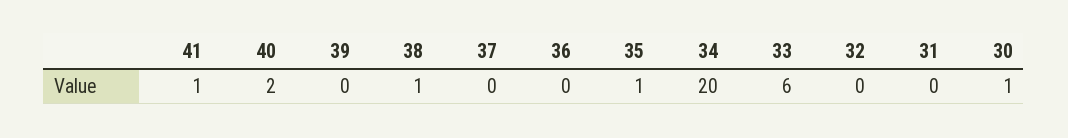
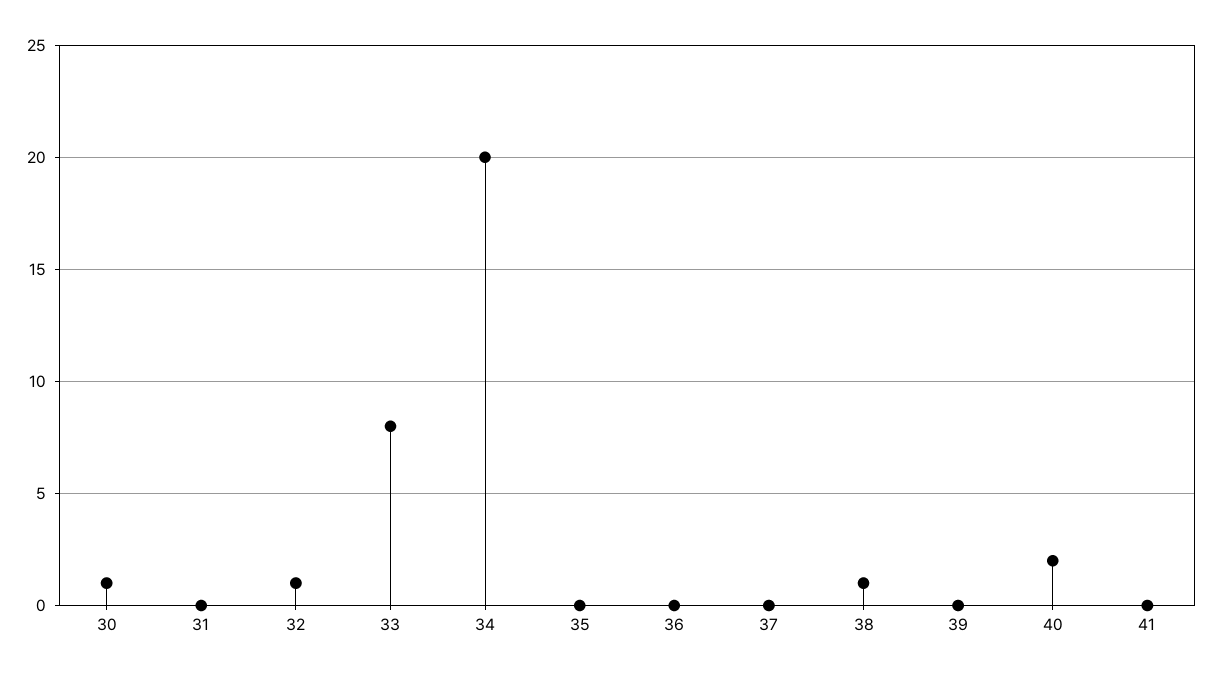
41: 1 -> 0
35: 1 -> 0
33: 6 -> 8
32: 0 -> 1

